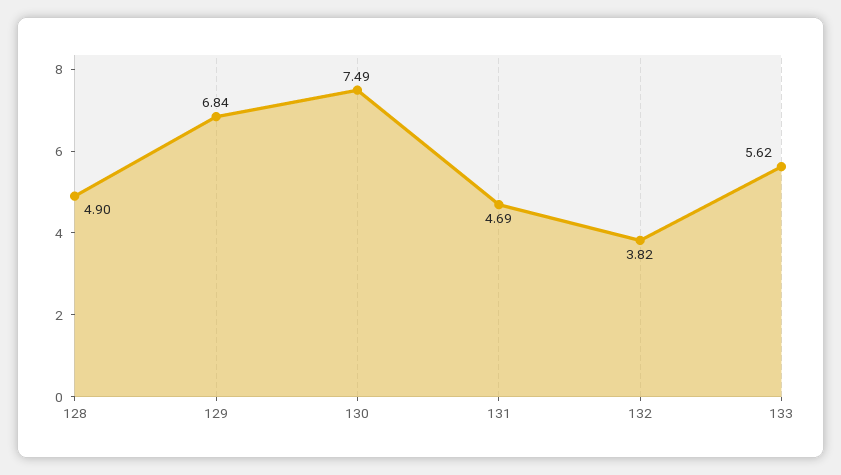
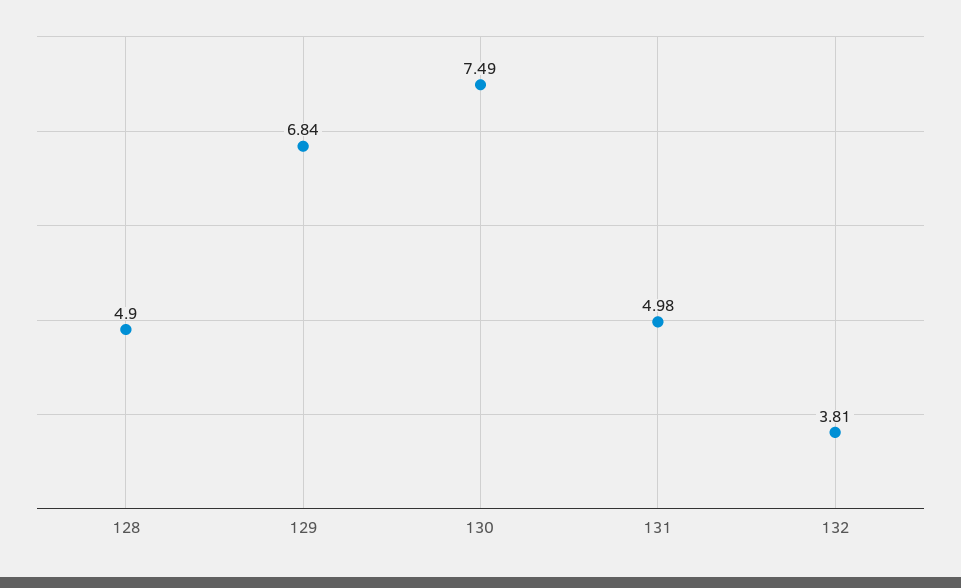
131: 4.69 -> 4.98
132: 3.82 -> 3.81
133: 5.62 -> none

